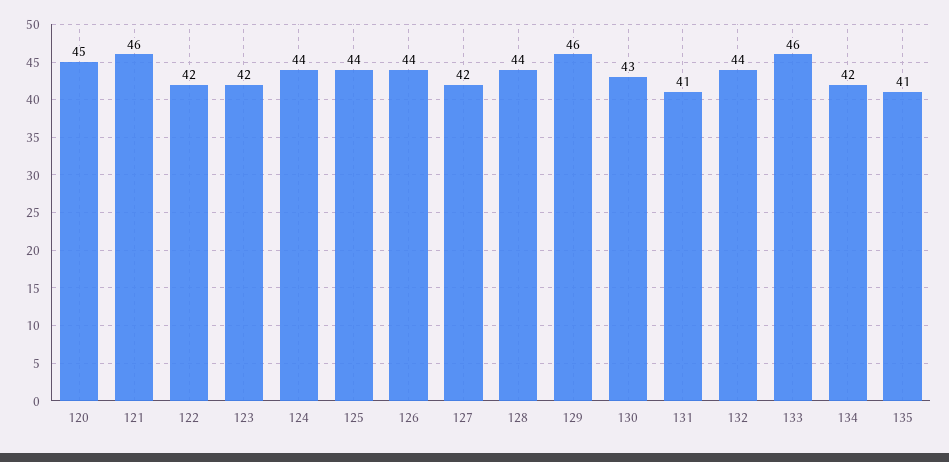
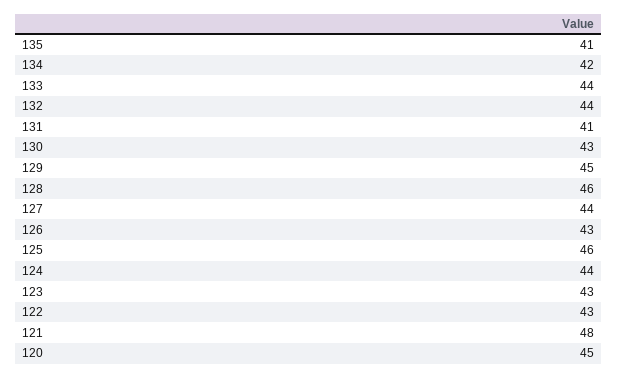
121: 46 -> 48
122: 42 -> 43
123: 42 -> 43
125: 44 -> 46
126: 44 -> 43
127: 42 -> 44
128: 44 -> 46
129: 46 -> 45
133: 46 -> 44

